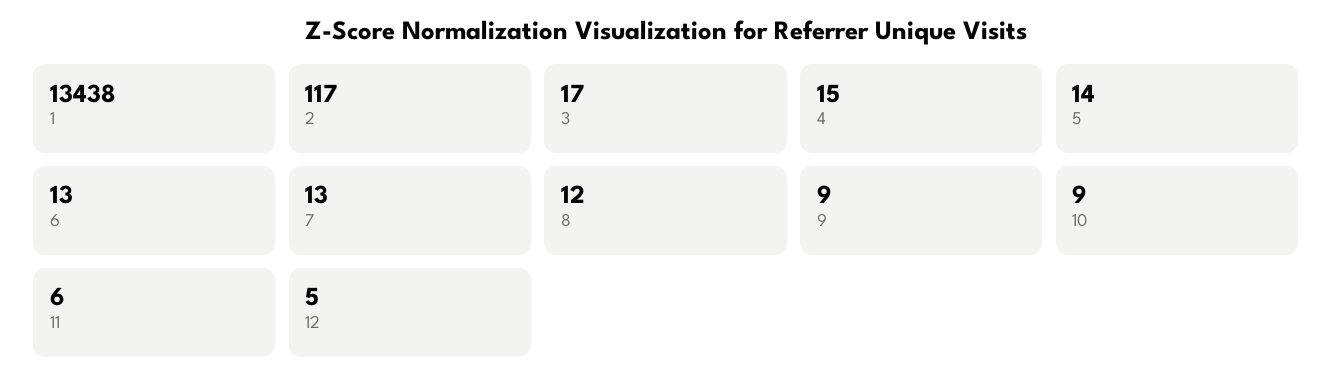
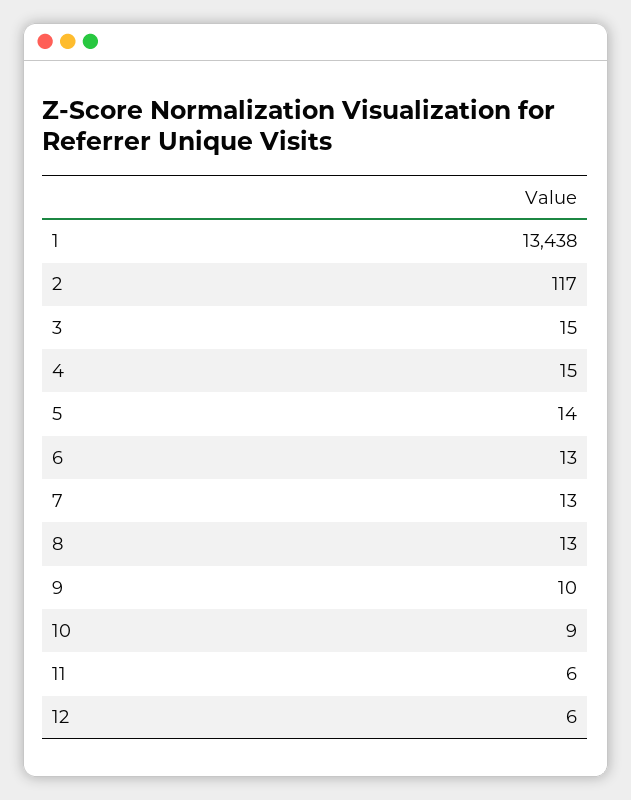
3: 17 -> 15
8: 12 -> 13
9: 9 -> 10
12: 5 -> 6

